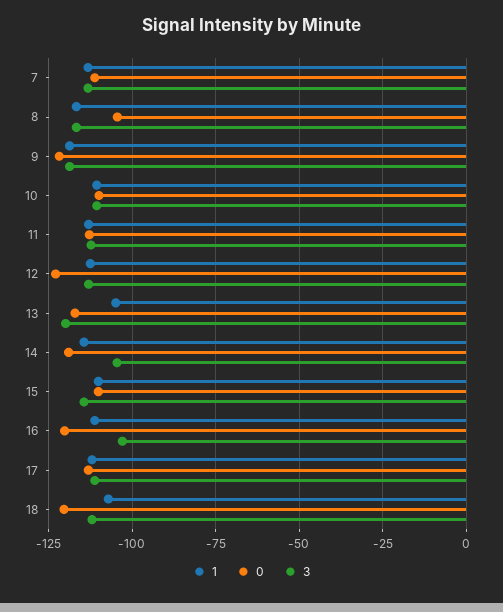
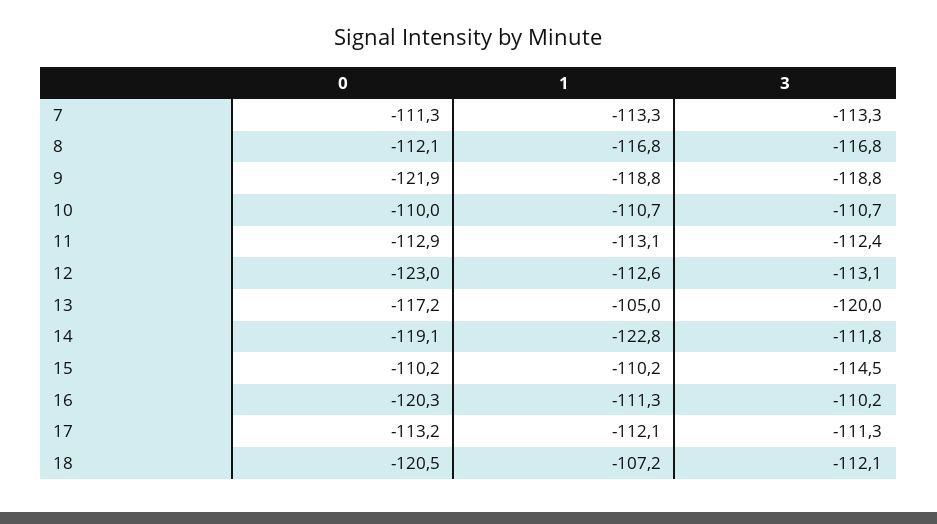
0, 8: -105 -> -112.1
1, 14: -115 -> -122.8
3, 14: -105 -> -111.8
3, 16: -102.5 -> -110.2

